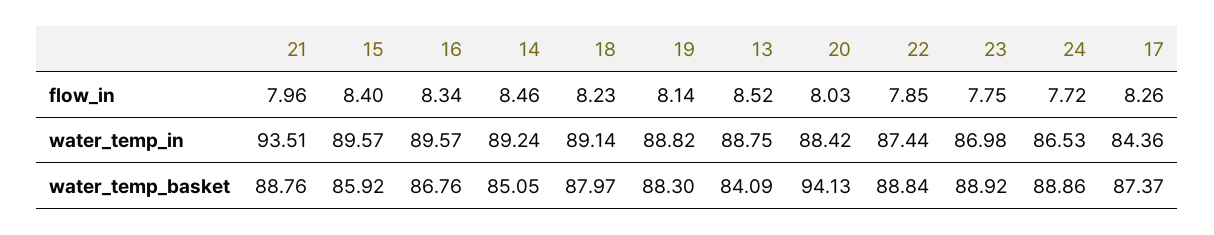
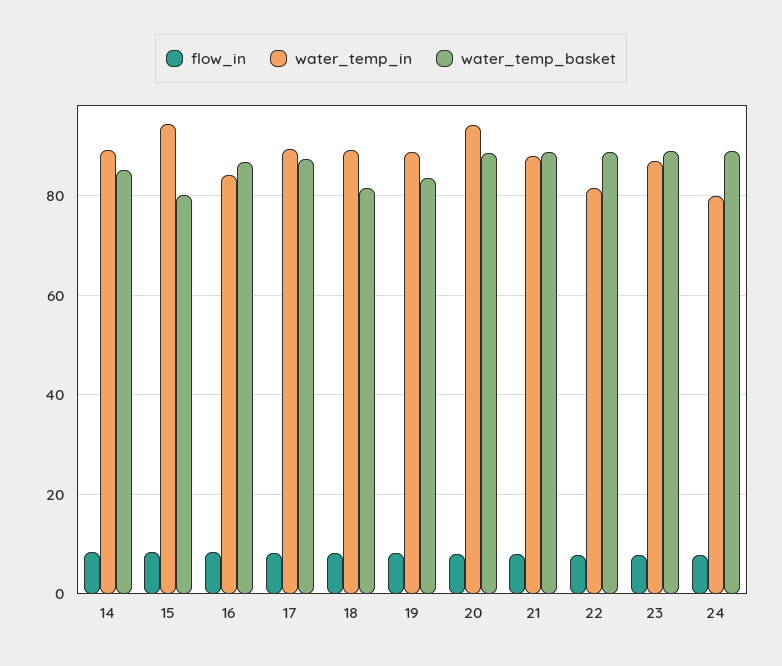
flow_in, 13: 8.52 -> none
water_temp_in, 21: 93.51 -> 88
water_temp_in, 15: 89.57 -> 94
water_temp_in, 16: 89.57 -> 84
water_temp_in, 13: 88.75 -> none
water_temp_in, 20: 88.42 -> 94
water_temp_in, 22: 87.44 -> 82
water_temp_in, 24: 86.53 -> 80
water_temp_in, 17: 84.36 -> 90
water_temp_basket, 15: 85.92 -> 80
water_temp_basket, 18: 87.97 -> 82
water_temp_basket, 19: 88.3 -> 84
water_temp_basket, 13: 84.09 -> none
water_temp_basket, 20: 94.13 -> 88

